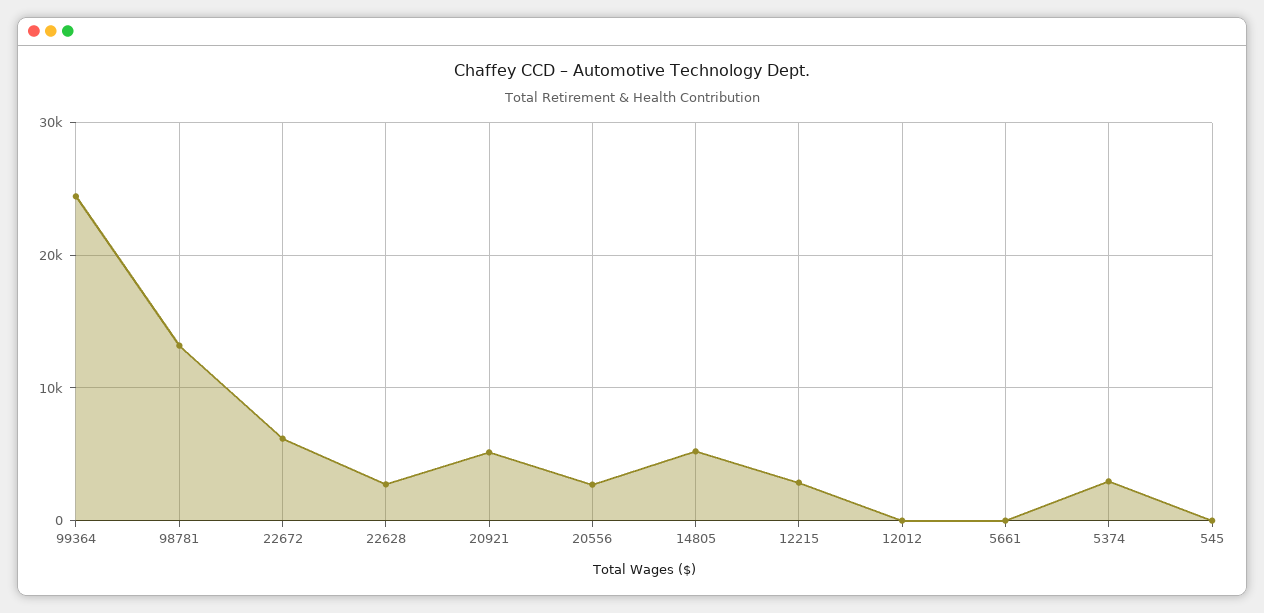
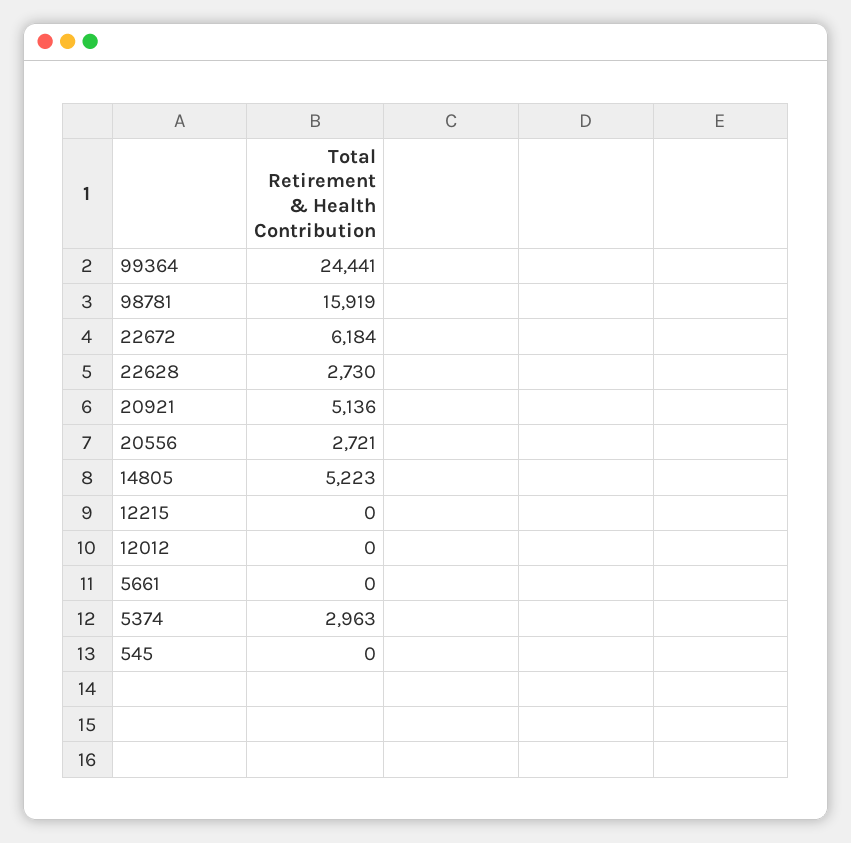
98781: 13000 -> 15919
12215: 3000 -> 0

